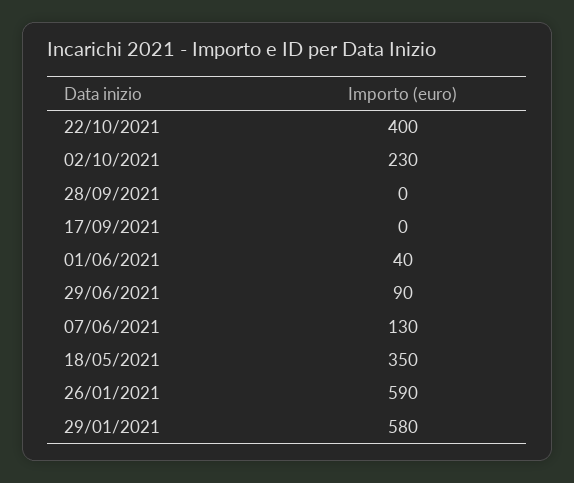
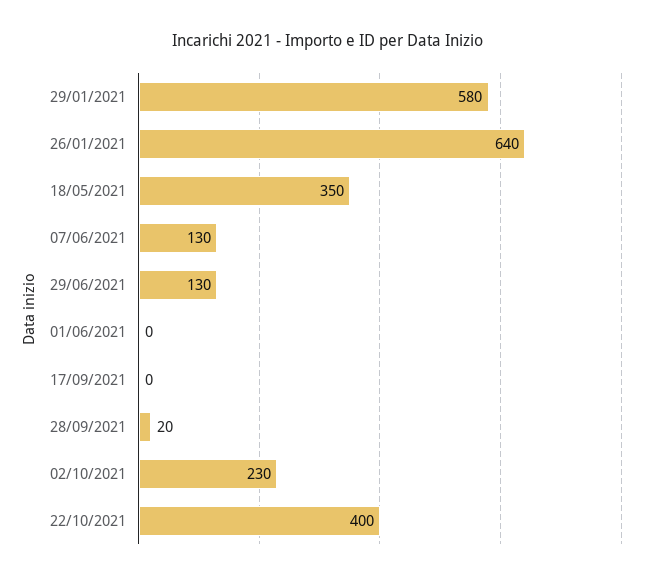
28/09/2021: 0 -> 20
01/06/2021: 40 -> 0
29/06/2021: 90 -> 130
26/01/2021: 590 -> 640

